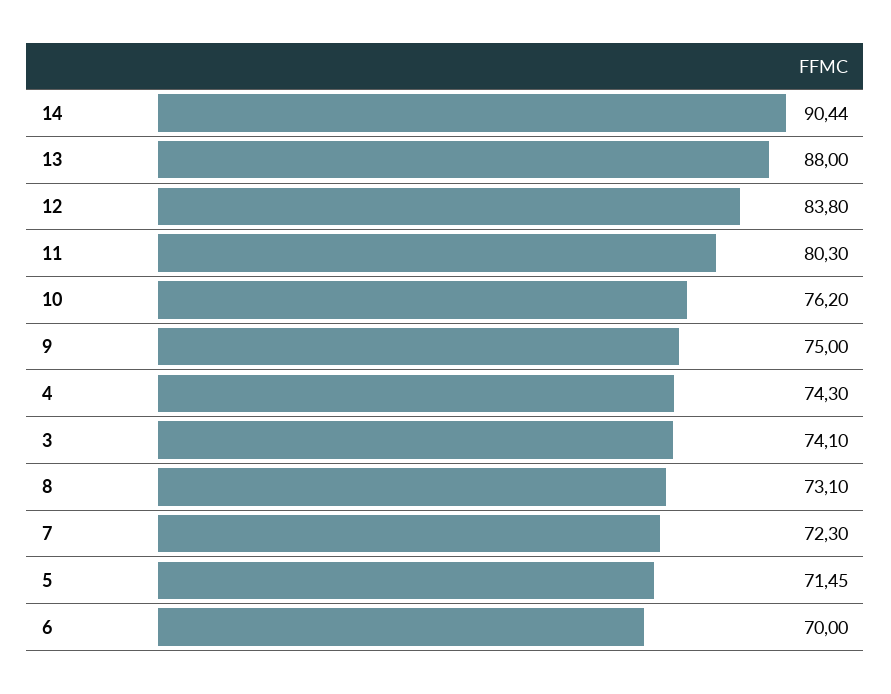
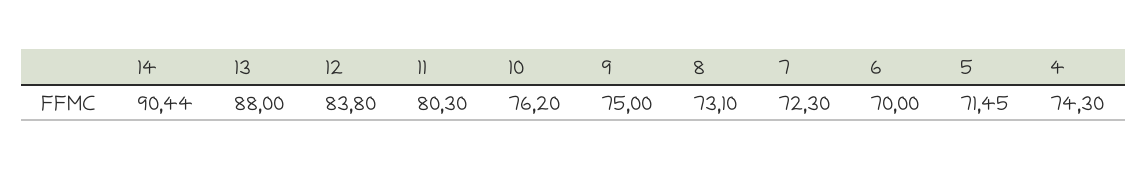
3: 74.1 -> none

